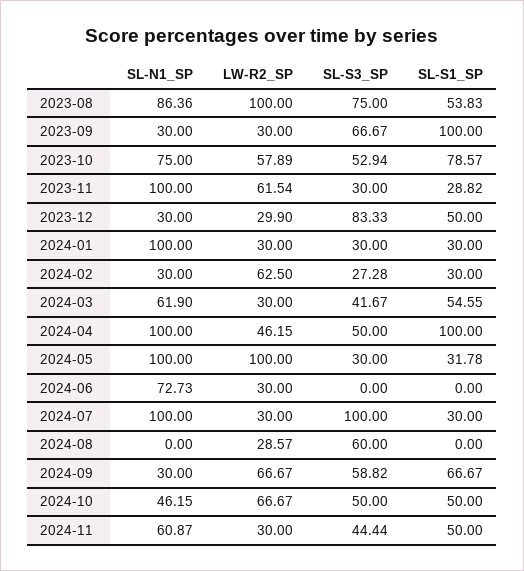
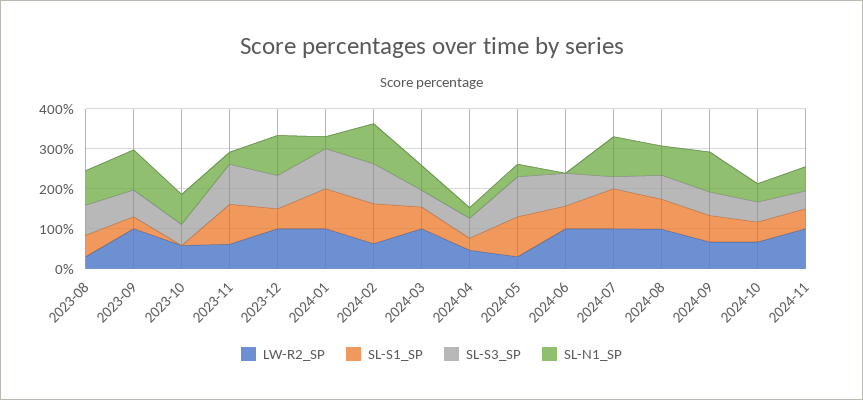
LW-R2_SP, 2023-08: 100 -> 25
SL-N1_SP, 2023-09: 30 -> 100
LW-R2_SP, 2023-09: 30 -> 100
SL-S1_SP, 2023-09: 100 -> 25
SL-S1_SP, 2023-10: 78.57 -> 0
SL-N1_SP, 2023-11: 100 -> 25
SL-S3_SP, 2023-11: 30 -> 100
SL-S1_SP, 2023-11: 28.82 -> 100
SL-N1_SP, 2023-12: 30 -> 100
LW-R2_SP, 2023-12: 29.9 -> 100
SL-N1_SP, 2024-01: 100 -> 25
LW-R2_SP, 2024-01: 30 -> 100
SL-S3_SP, 2024-01: 30 -> 100
SL-S1_SP, 2024-01: 30 -> 100
SL-N1_SP, 2024-02: 30 -> 100
SL-S3_SP, 2024-02: 27.28 -> 100
SL-S1_SP, 2024-02: 30 -> 100
LW-R2_SP, 2024-03: 30 -> 100
SL-N1_SP, 2024-04: 100 -> 25
SL-S1_SP, 2024-04: 100 -> 25
SL-N1_SP, 2024-05: 100 -> 25
LW-R2_SP, 2024-05: 100 -> 25
SL-S3_SP, 2024-05: 30 -> 100
SL-S1_SP, 2024-05: 31.78 -> 100
SL-N1_SP, 2024-06: 72.73 -> 0
LW-R2_SP, 2024-06: 30 -> 100
SL-S3_SP, 2024-06: 0 -> 75
SL-S1_SP, 2024-06: 0 -> 50
LW-R2_SP, 2024-07: 30 -> 100
SL-S3_SP, 2024-07: 100 -> 25
SL-S1_SP, 2024-07: 30 -> 100
SL-N1_SP, 2024-08: 0 -> 75
LW-R2_SP, 2024-08: 28.57 -> 100
SL-S1_SP, 2024-08: 0 -> 75
SL-N1_SP, 2024-09: 30 -> 100
LW-R2_SP, 2024-11: 30 -> 100

